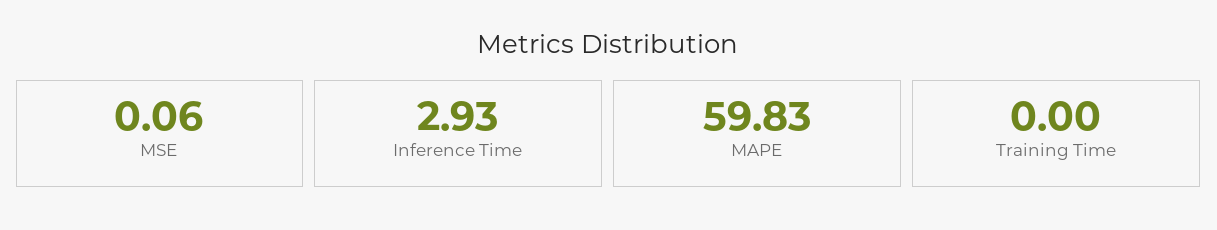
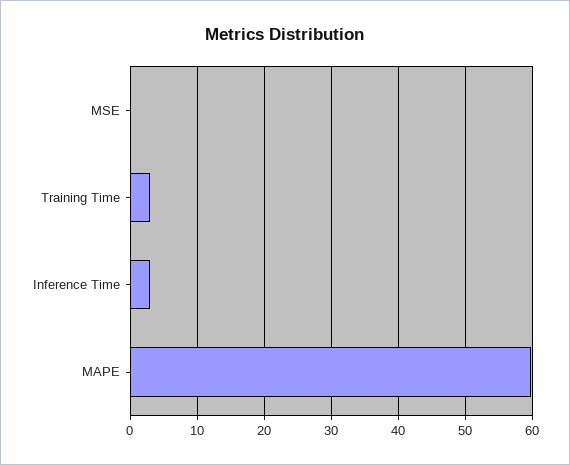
Training Time: 0 -> 3

